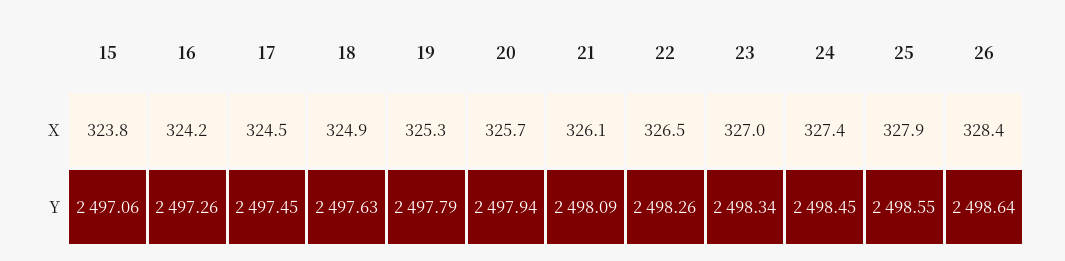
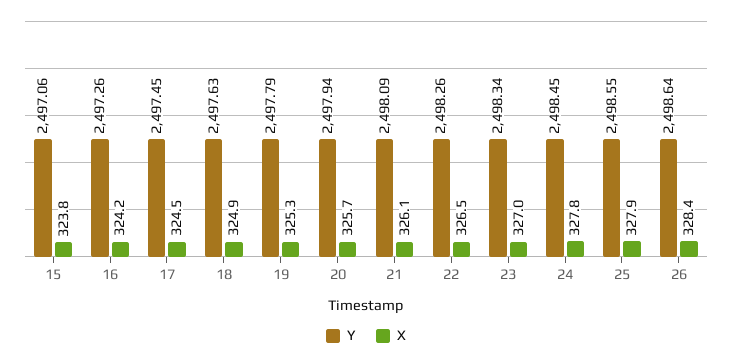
X, 24: 327.4 -> 327.8

